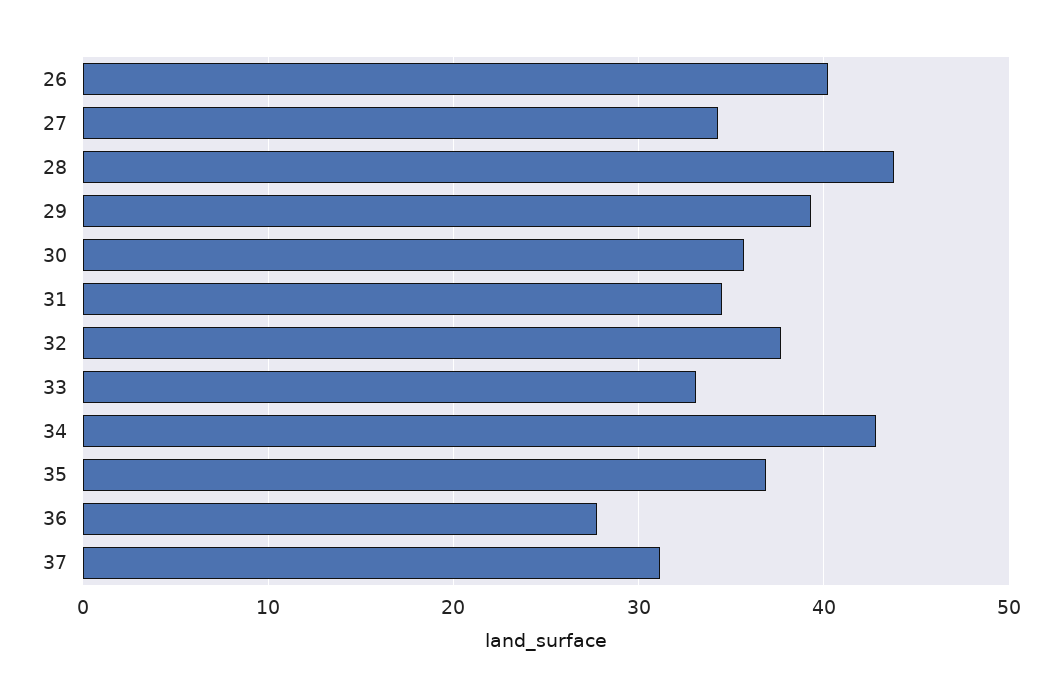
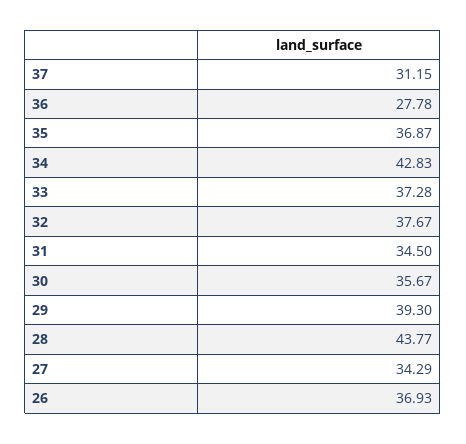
26: 40 -> 36.93
33: 33 -> 37.28

